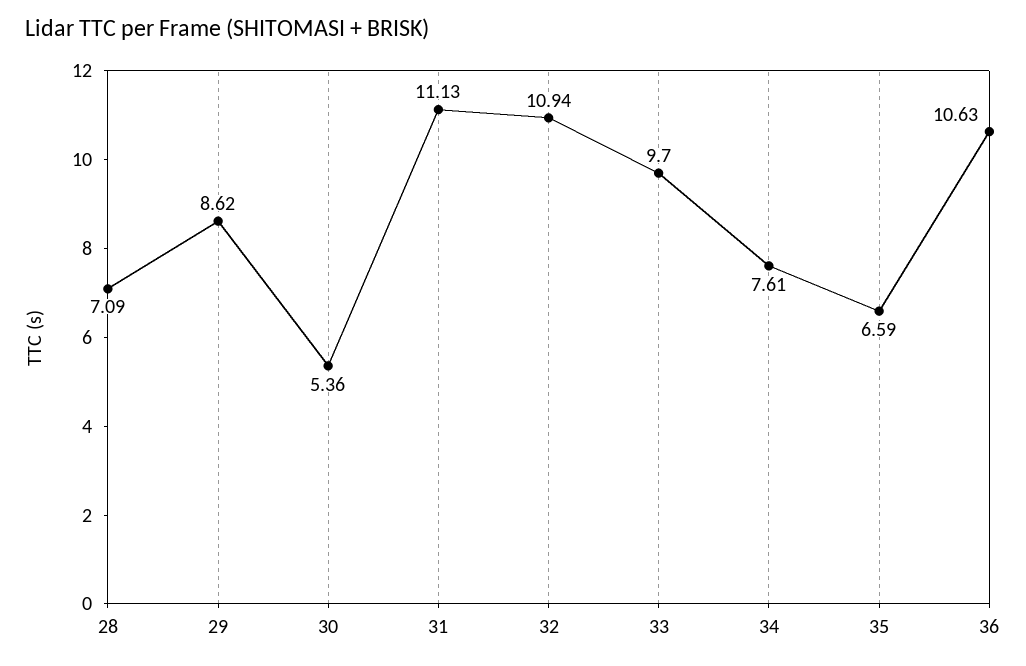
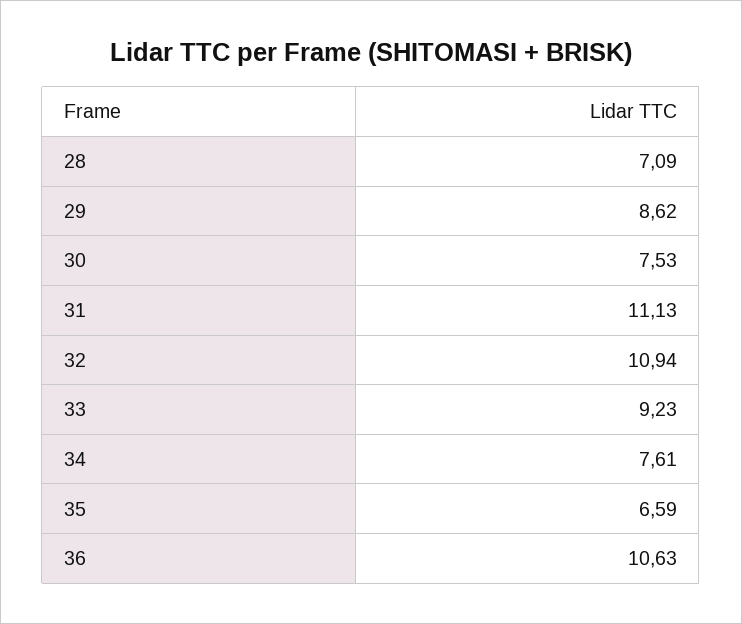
30: 5.36 -> 7.53
33: 9.7 -> 9.23

